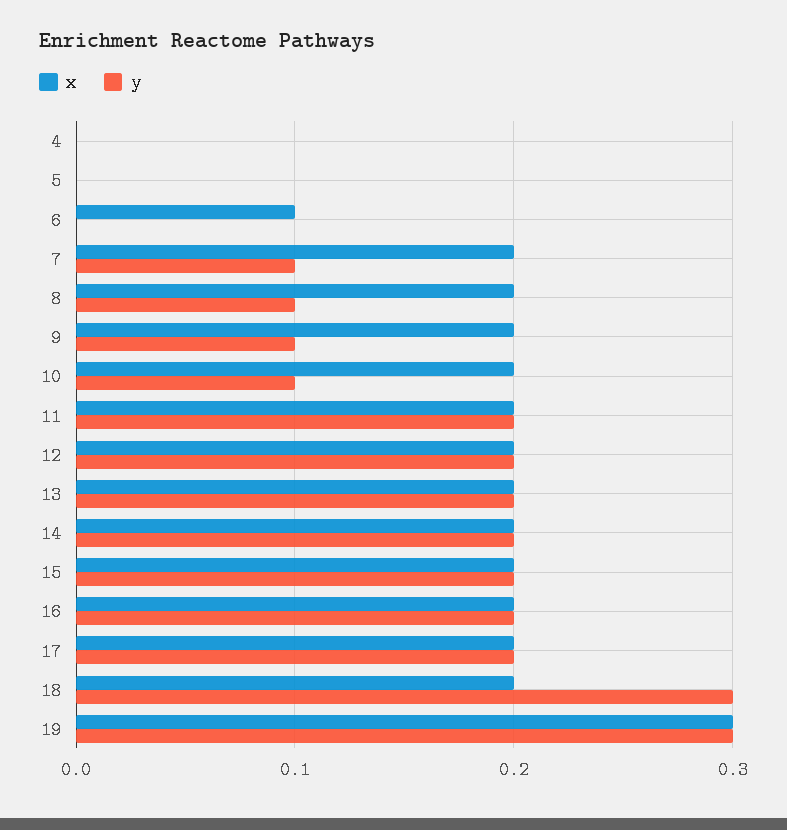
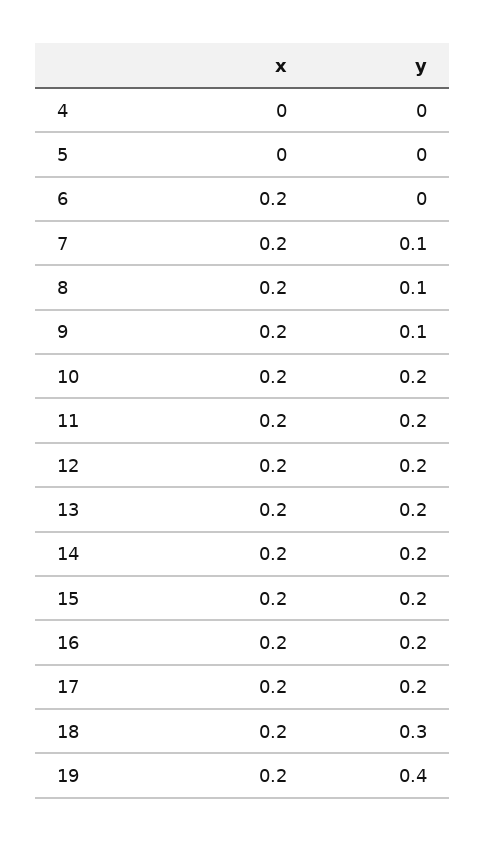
x, 6: 0.1 -> 0.2
y, 10: 0.1 -> 0.2
x, 19: 0.3 -> 0.2
y, 19: 0.3 -> 0.4

